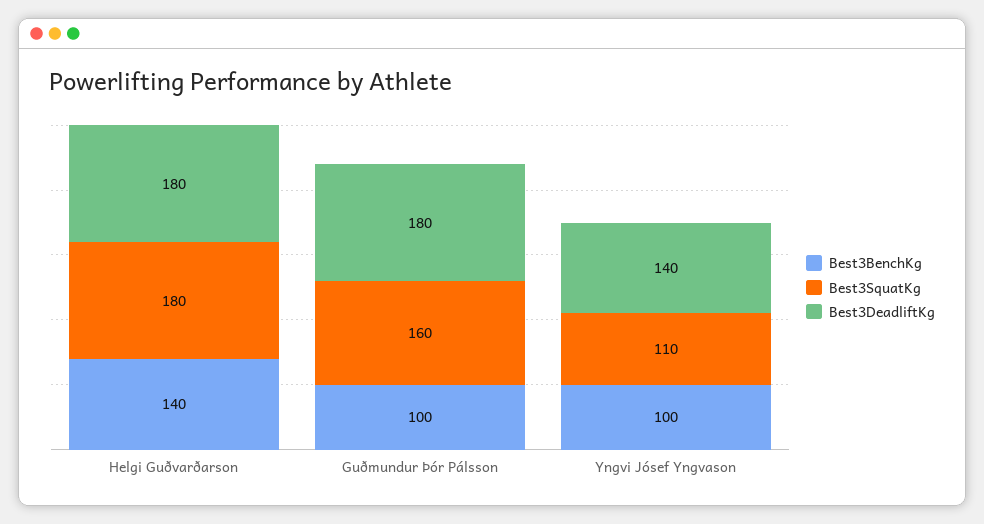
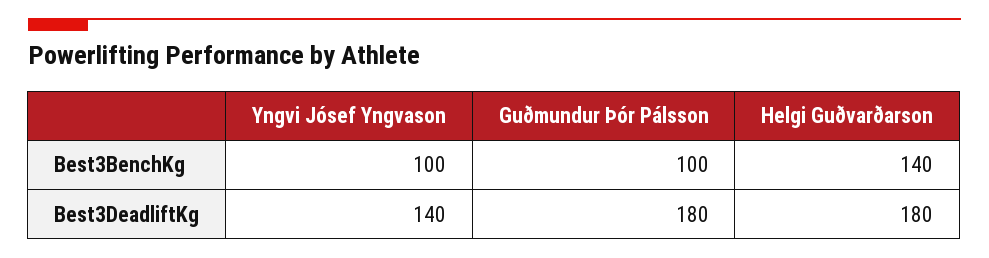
Best3SquatKg, Helgi Guðvarðarson: 180 -> none
Best3SquatKg, Guðmundur Þór Pálsson: 160 -> none
Best3SquatKg, Yngvi Jósef Yngvason: 110 -> none

